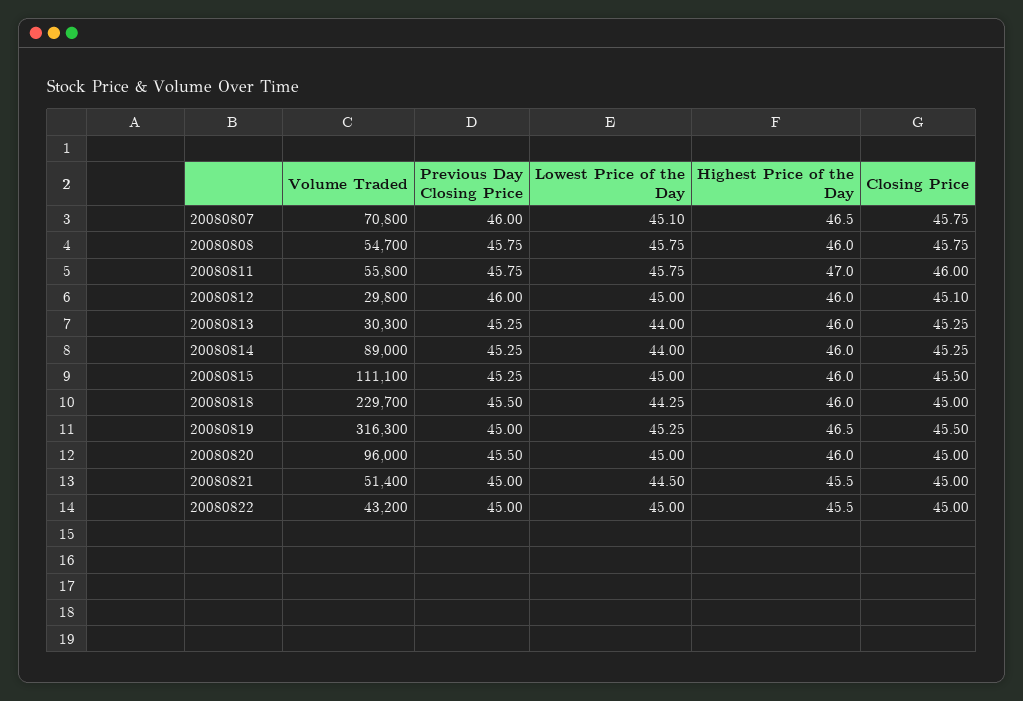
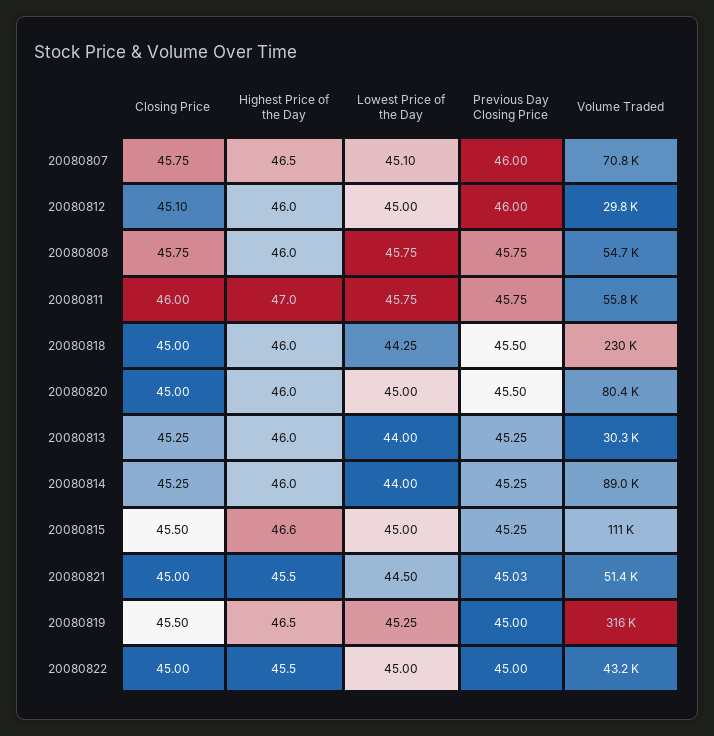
Highest Price of the Day, 20080815: 46 -> 46.6
Volume Traded, 20080820: 96000 -> 80400
Previous Day Closing Price, 20080821: 45 -> 45.03

